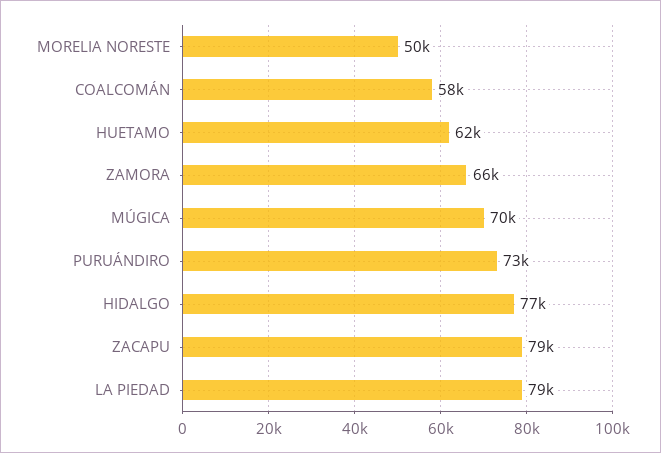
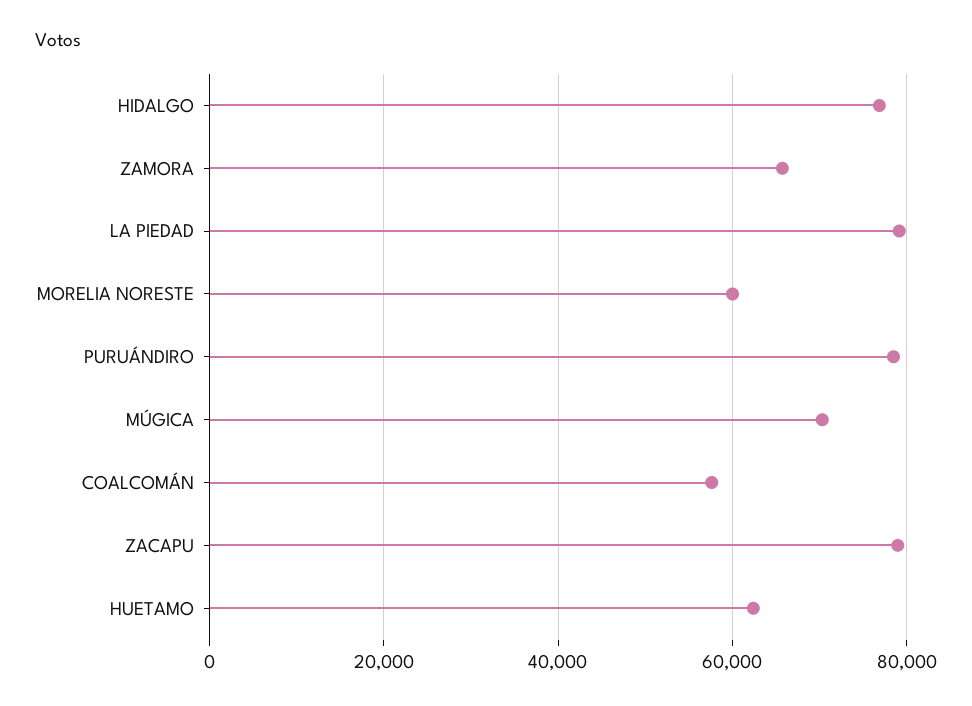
MORELIA NORESTE: 50000 -> 60000
PURUÁNDIRO: 73000 -> 78000

